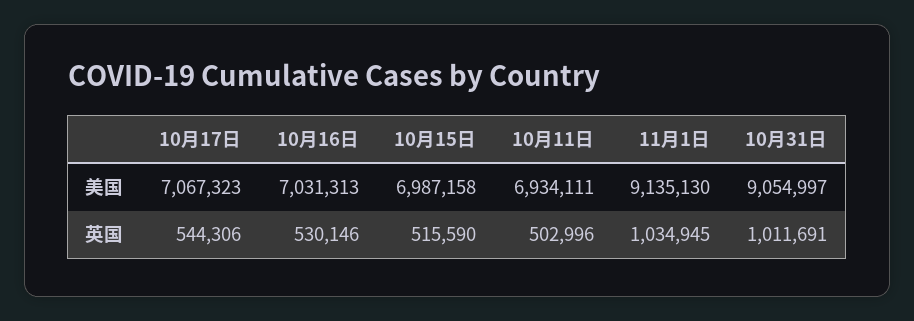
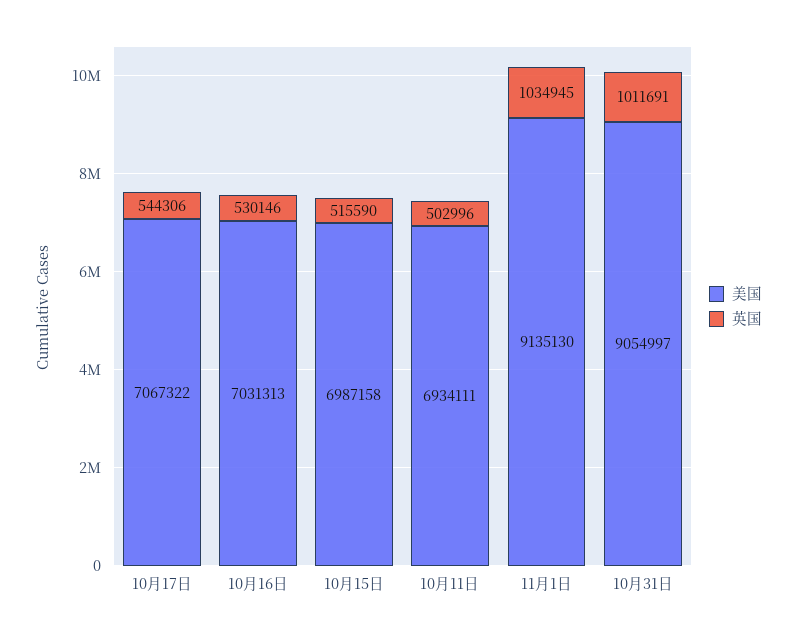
美国, 10月17日: 7067323 -> 7067322

